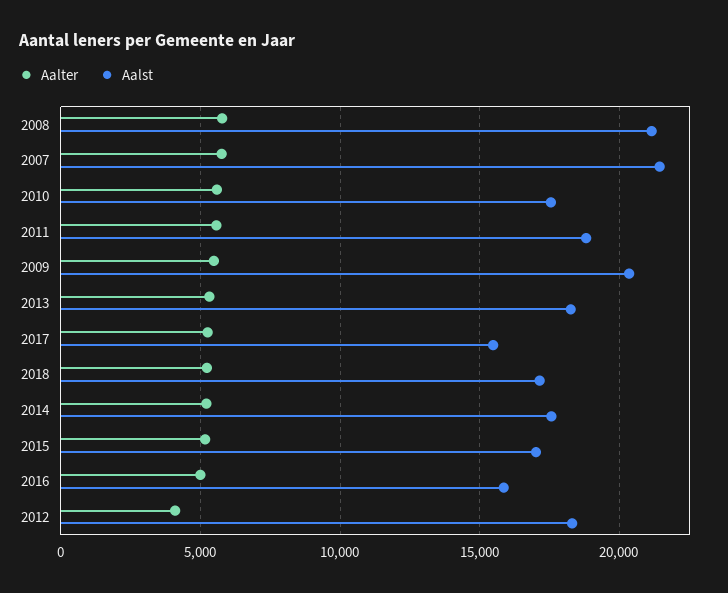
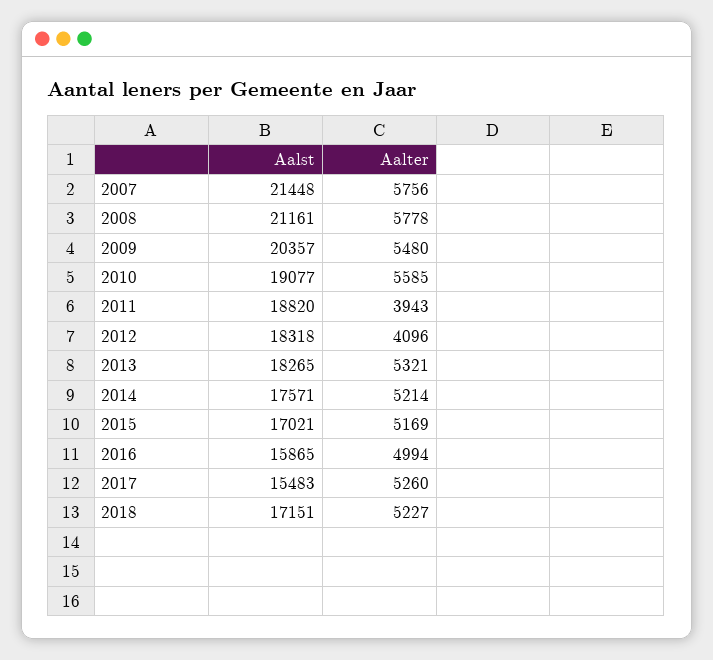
Aalst, 2010: 17500 -> 19077
Aalter, 2011: 5500 -> 3943

